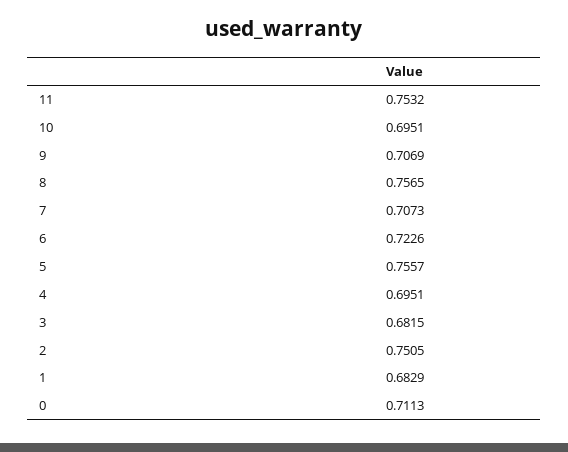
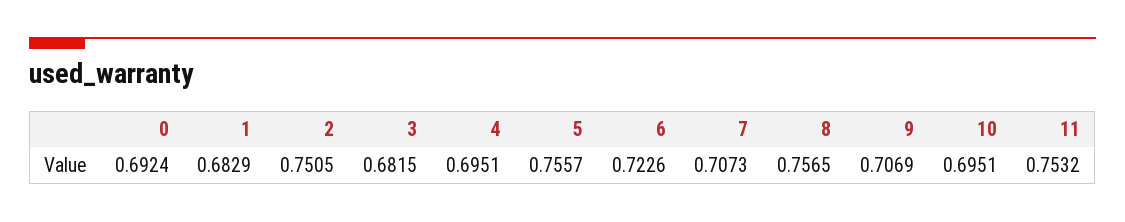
0: 0.7113 -> 0.6924

